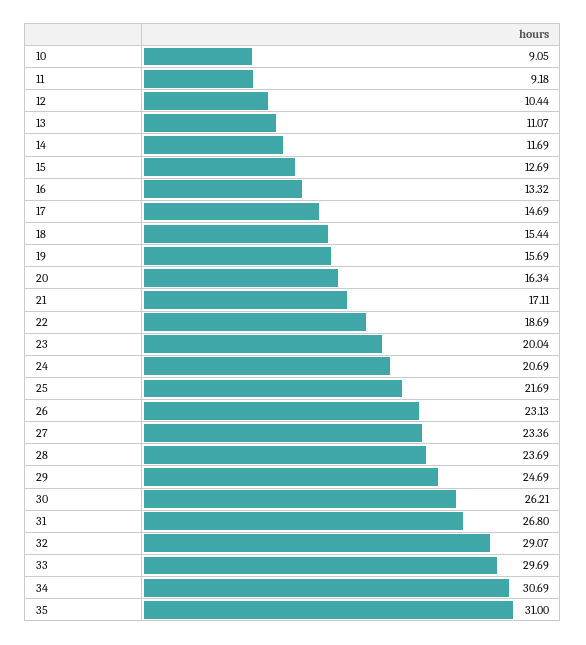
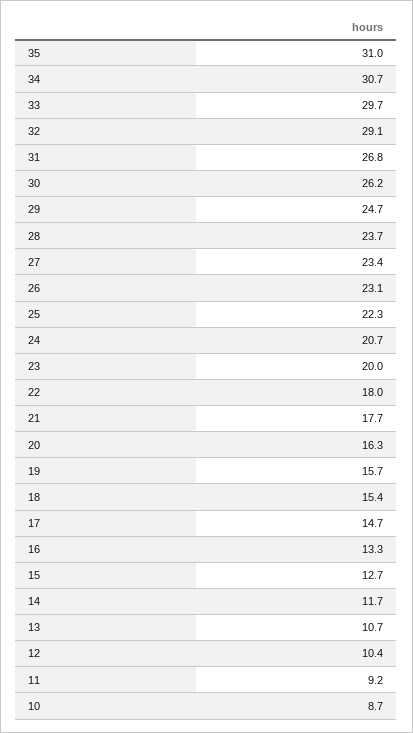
10: 9.05 -> 8.7
13: 11.07 -> 10.7
21: 17.11 -> 17.7
22: 18.69 -> 18
25: 21.69 -> 22.3

